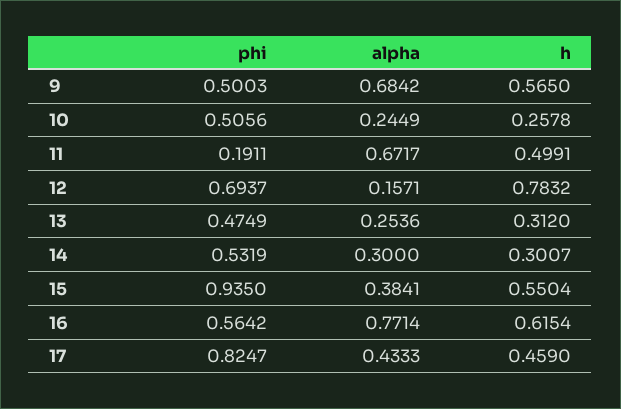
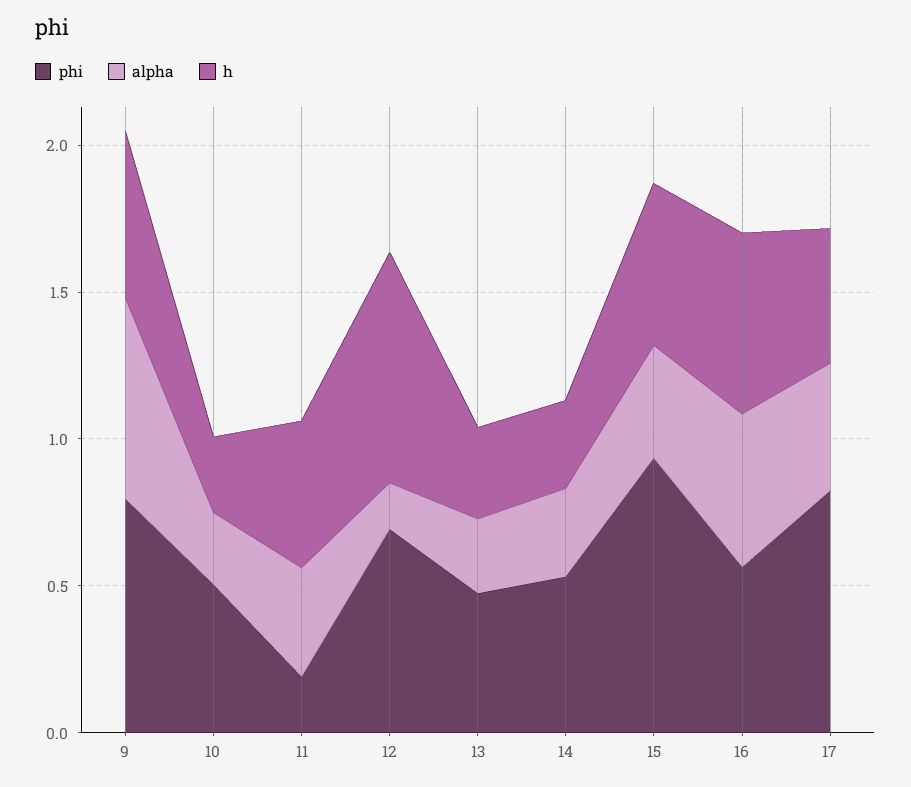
phi, 9: 0.5003 -> 0.8
alpha, 11: 0.6717 -> 0.4
alpha, 16: 0.7714 -> 0.5

